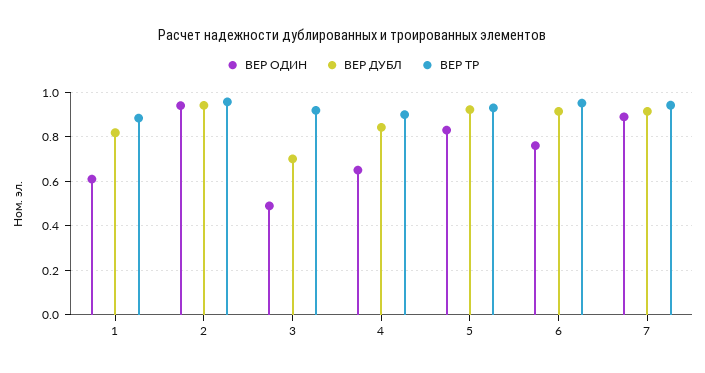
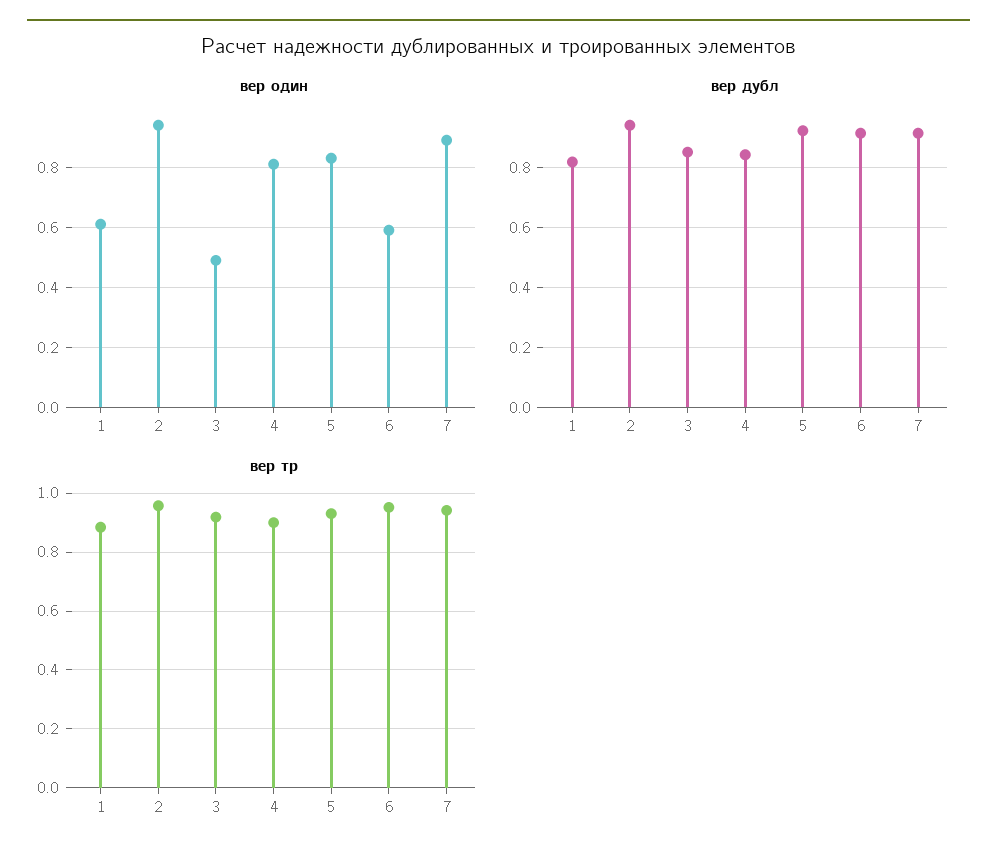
ВЕР ДУБЛ, 3: 0.7 -> 0.85
ВЕР ОДИН, 4: 0.65 -> 0.8
ВЕР ОДИН, 6: 0.75 -> 0.6

